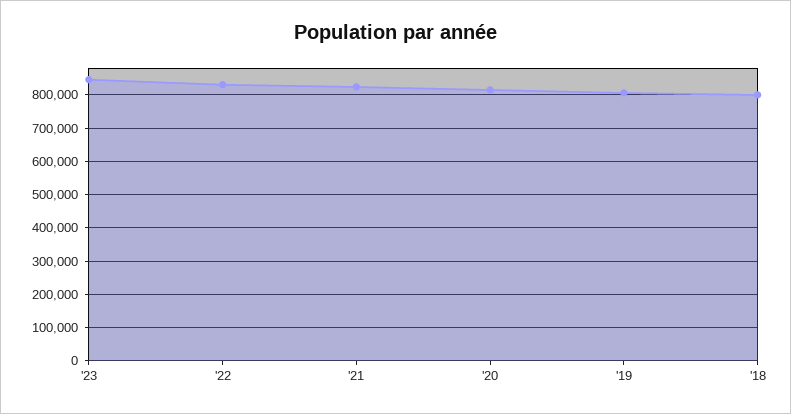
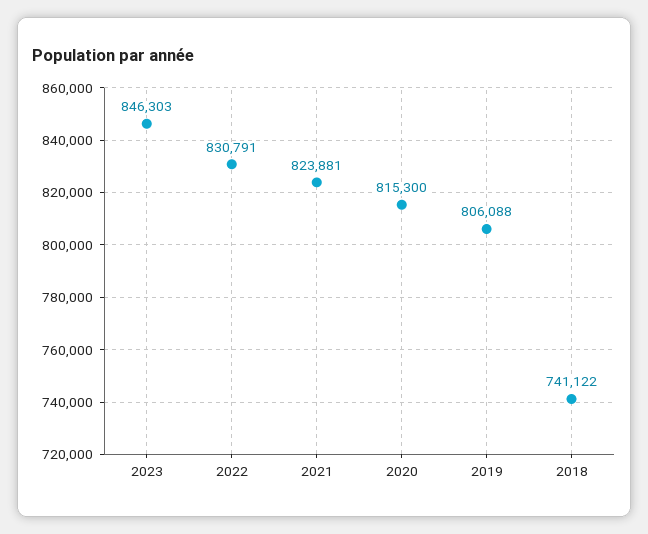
'18: 800000 -> 741122

